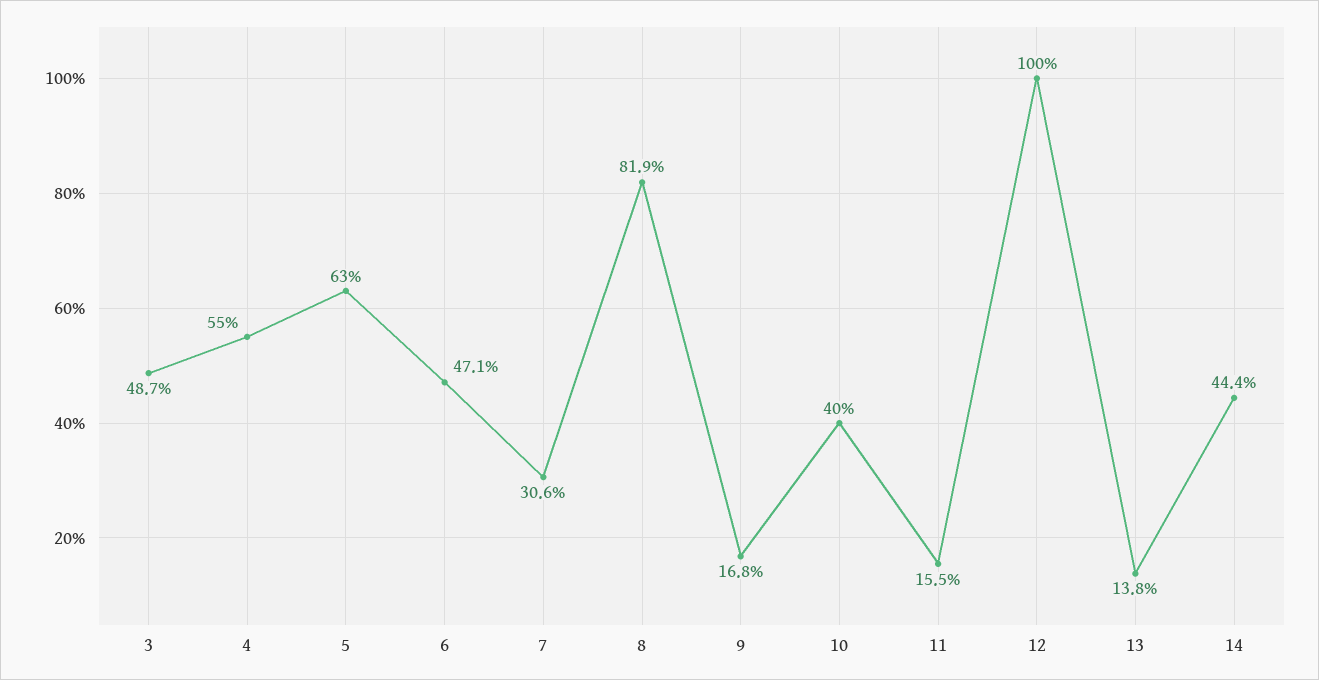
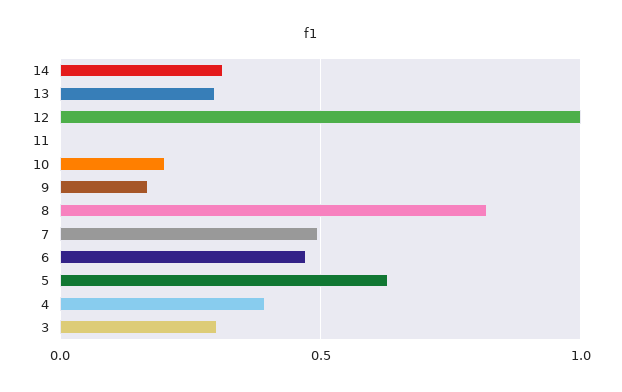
3: 0.487 -> 0.3
4: 0.55 -> 0.4
7: 0.306 -> 0.5
10: 0.4 -> 0.2
11: 0.155 -> 0
13: 0.138 -> 0.3
14: 0.444 -> 0.3

